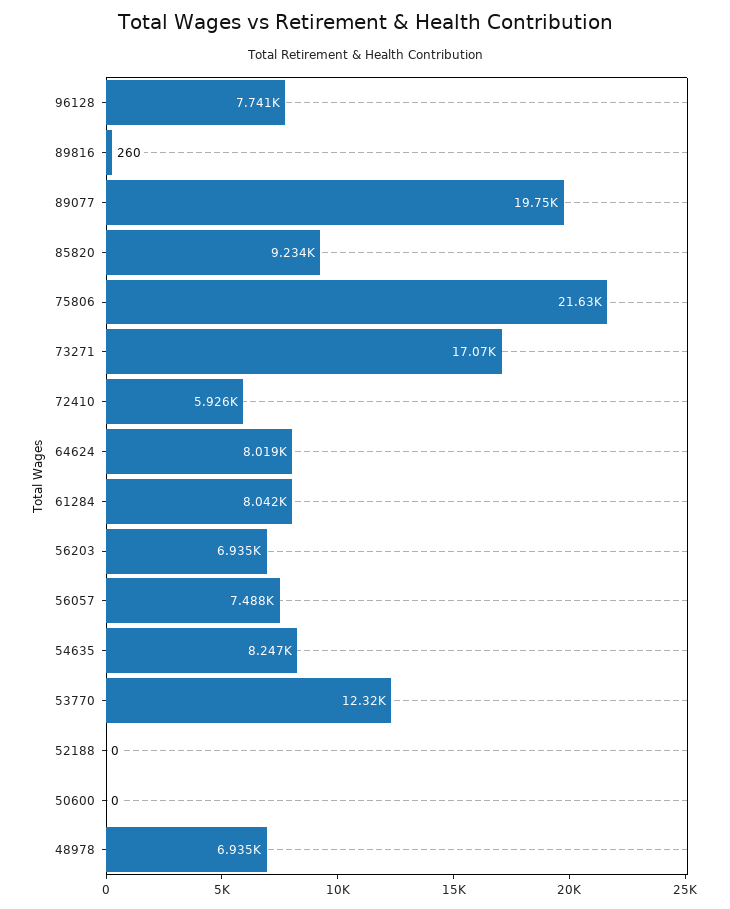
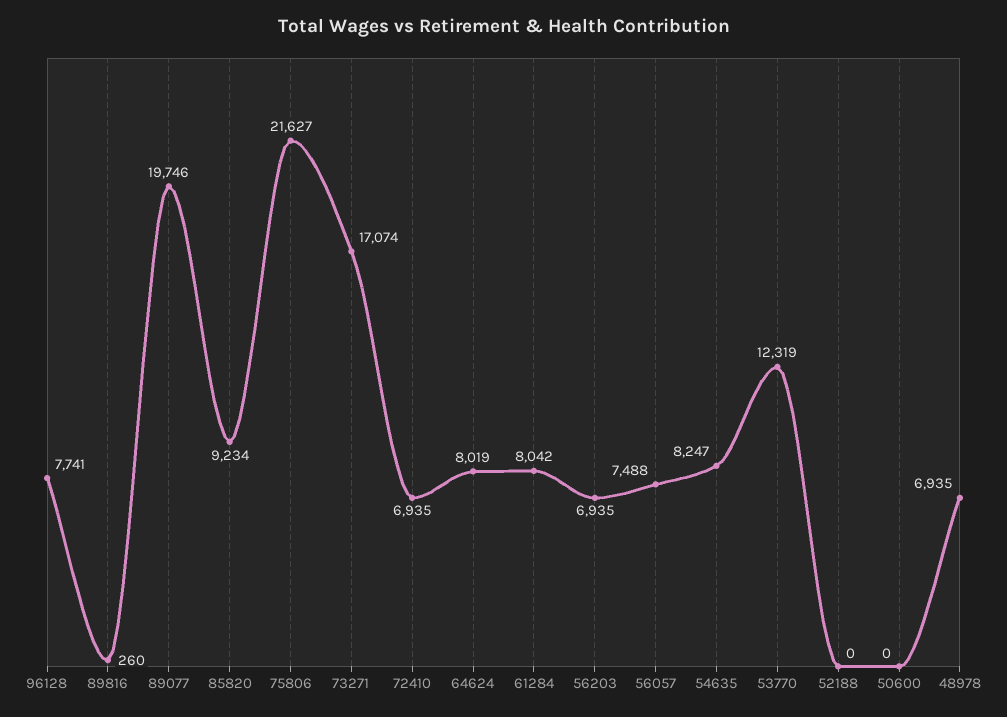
72410: 5926 -> 6935

